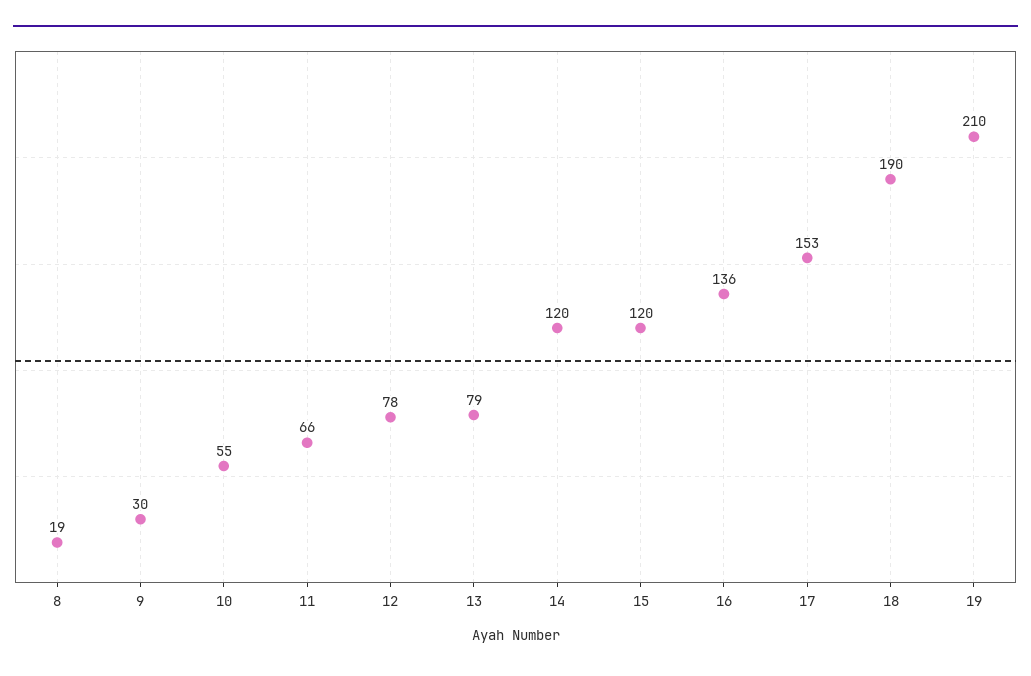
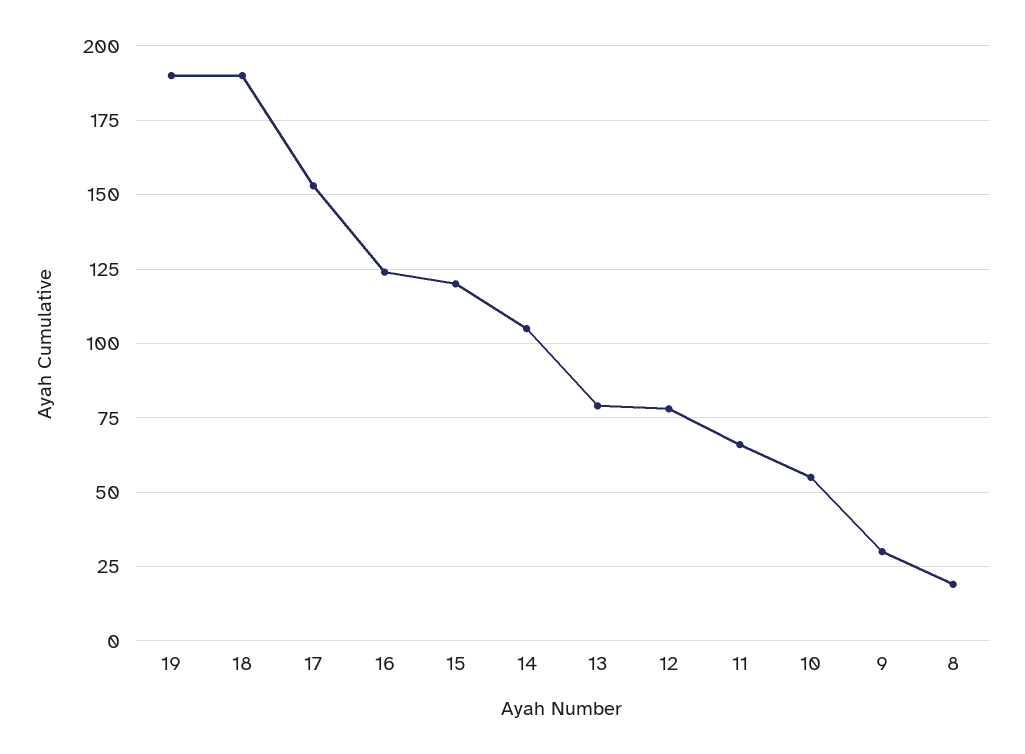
14: 120 -> 105
16: 136 -> 125
19: 210 -> 190

